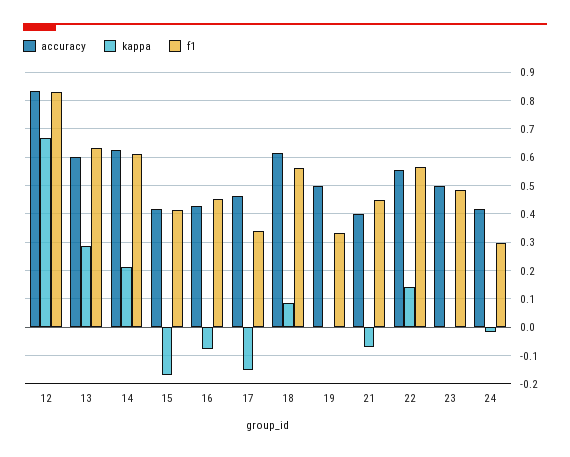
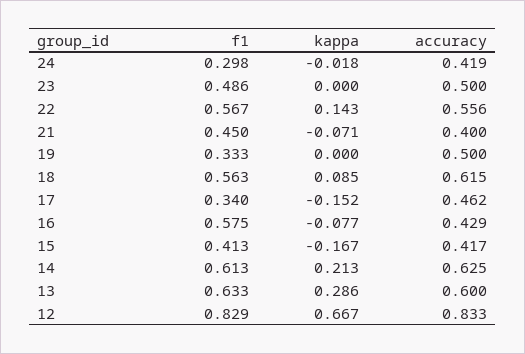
f1, 16: 0.45 -> 0.575

